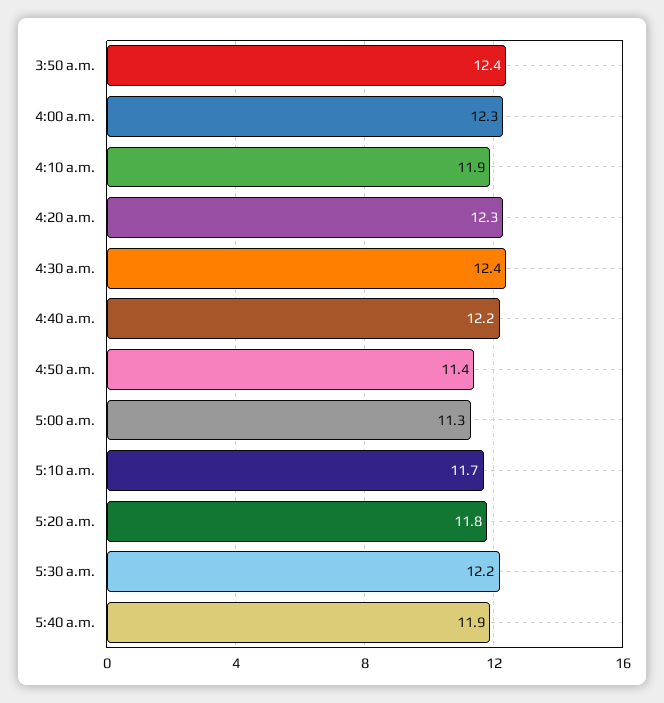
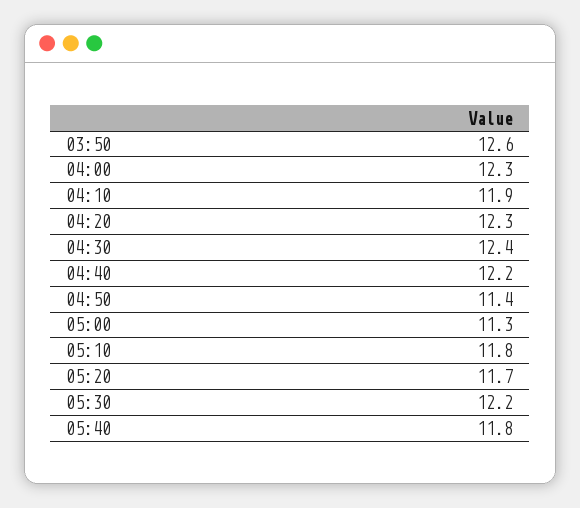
3:50 a.m.: 12.4 -> 12.6
5:10 a.m.: 11.7 -> 11.8
5:20 a.m.: 11.8 -> 11.7
5:40 a.m.: 11.9 -> 11.8

